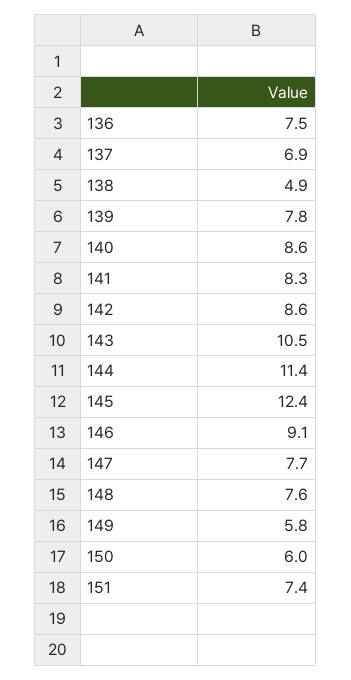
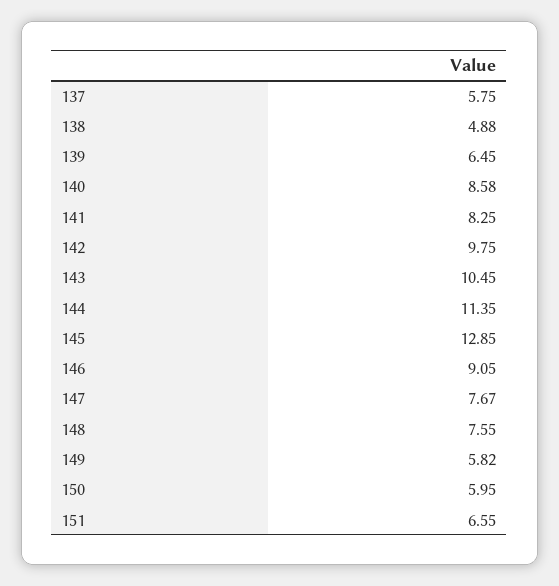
136: 7.5 -> none
137: 6.9 -> 5.75
139: 7.8 -> 6.45
142: 8.6 -> 9.75
145: 12.4 -> 12.85
151: 7.4 -> 6.55

